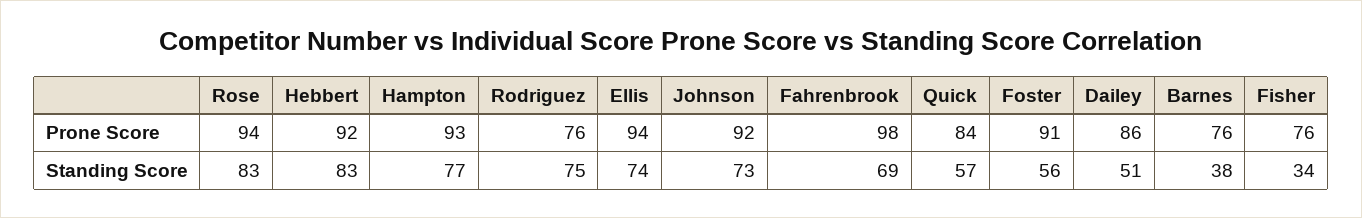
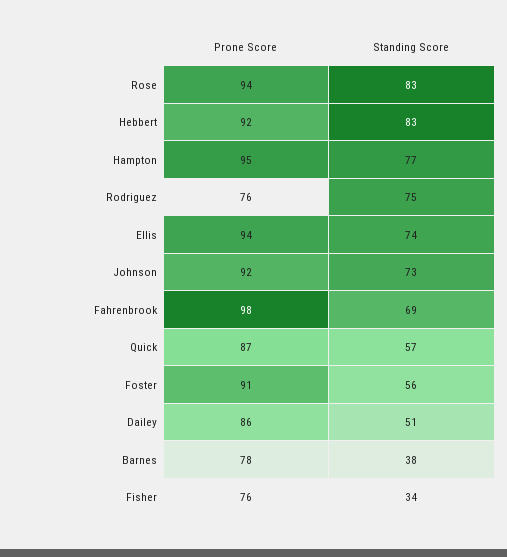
Hampton, Prone Score: 93 -> 95
Quick, Prone Score: 84 -> 87
Barnes, Prone Score: 76 -> 78

